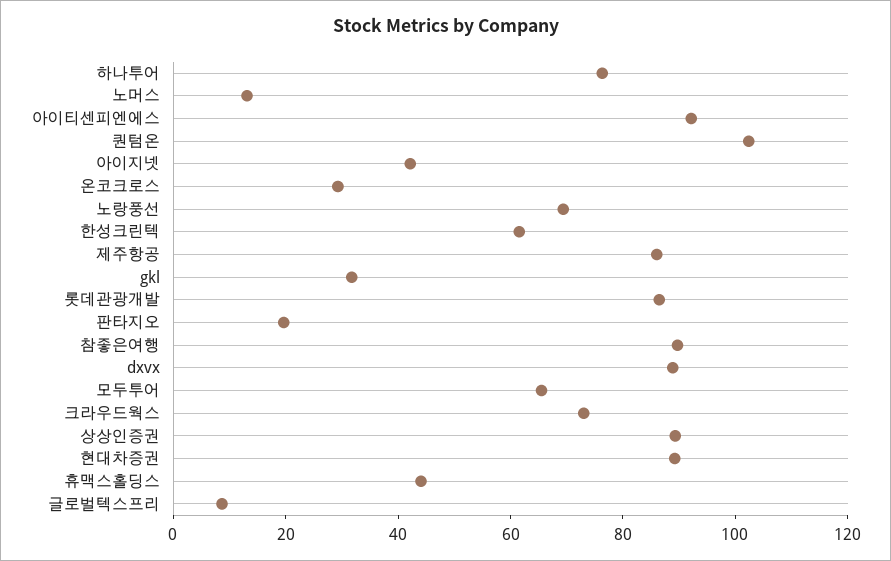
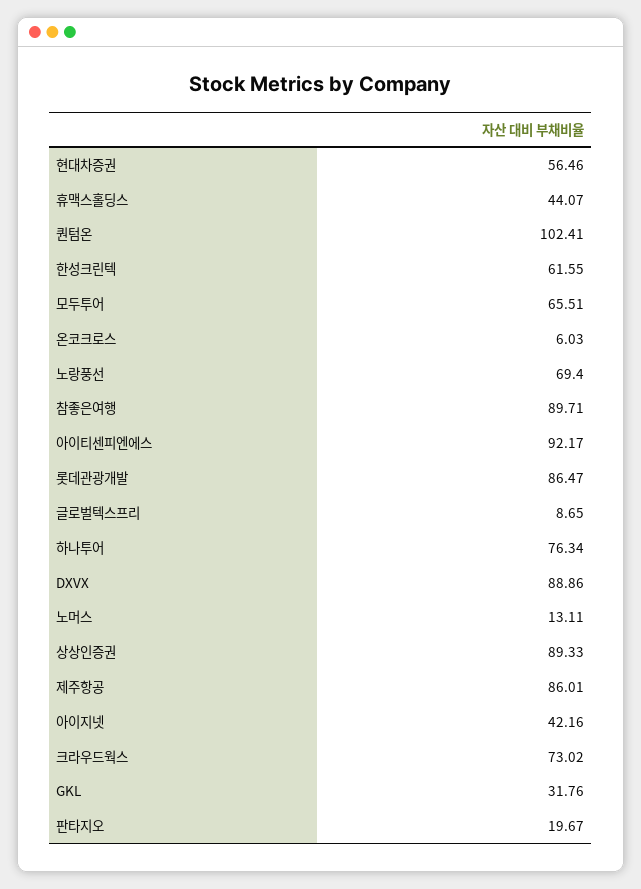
온코크로스: 30 -> 6.03
현대차증권: 90 -> 56.46

